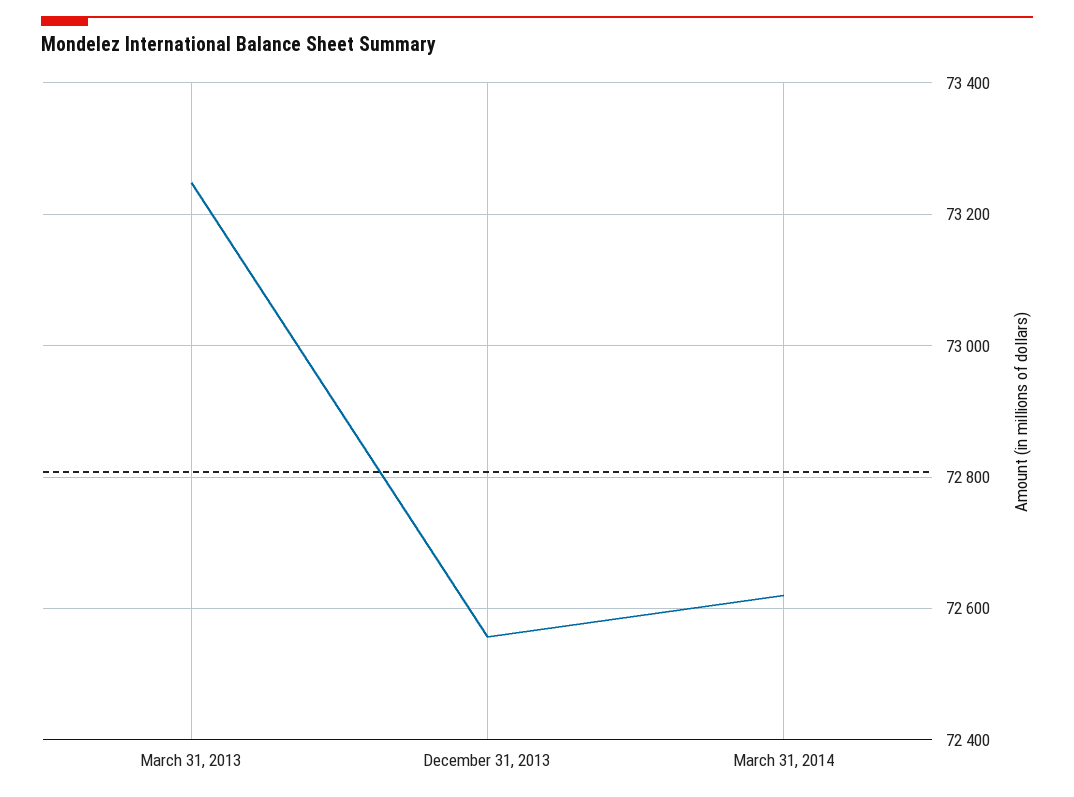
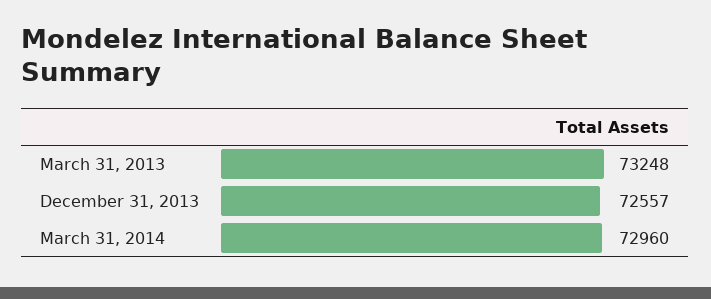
March 31, 2014: 72620 -> 72960

